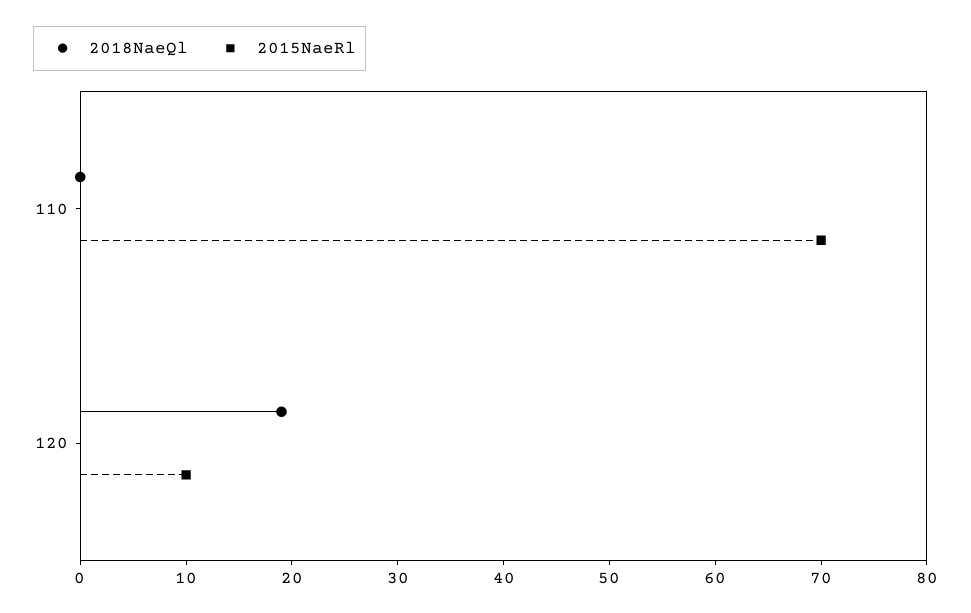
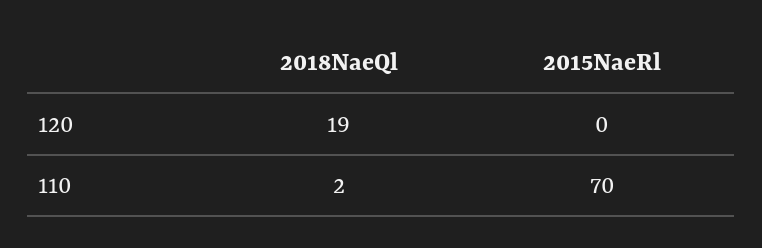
2018NaeQl, 110: 0 -> 2
2015NaeRl, 120: 10 -> 0

